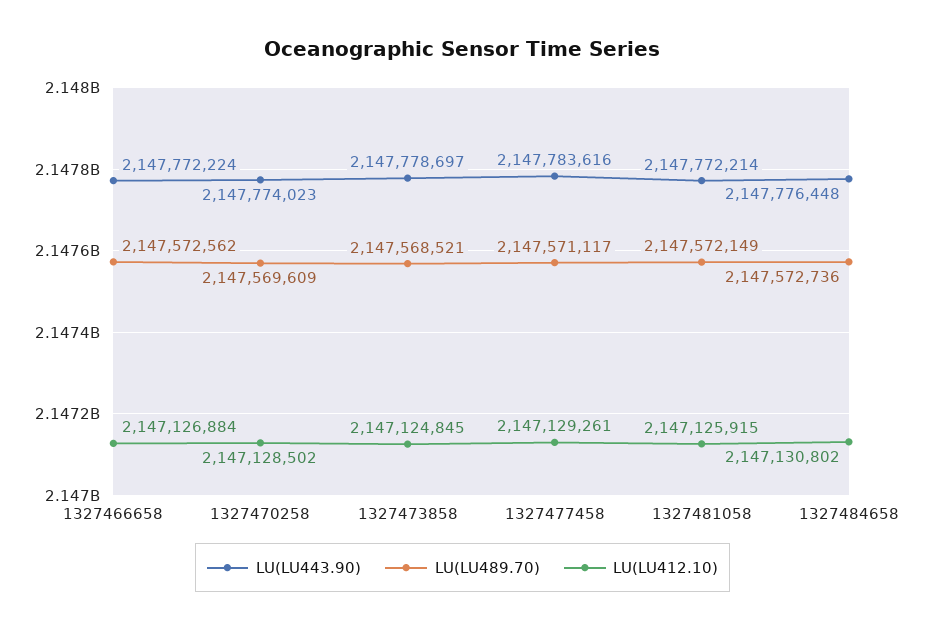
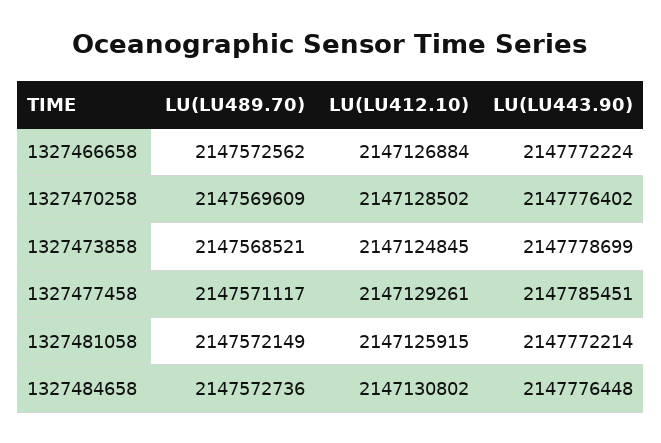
LU(LU443.90), 1327470258: 2147774023 -> 2147776402
LU(LU443.90), 1327473858: 2147778697 -> 2147778699
LU(LU443.90), 1327477458: 2147783616 -> 2147785451

